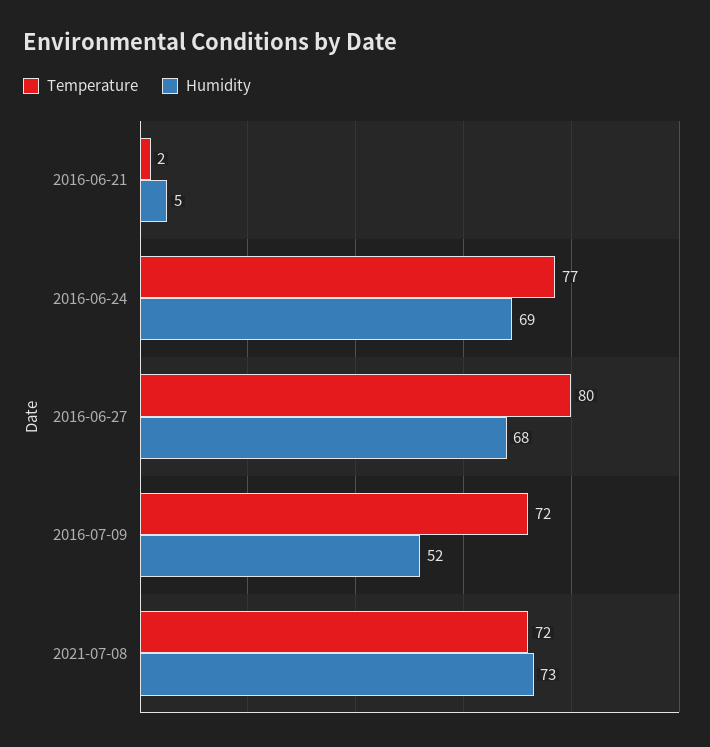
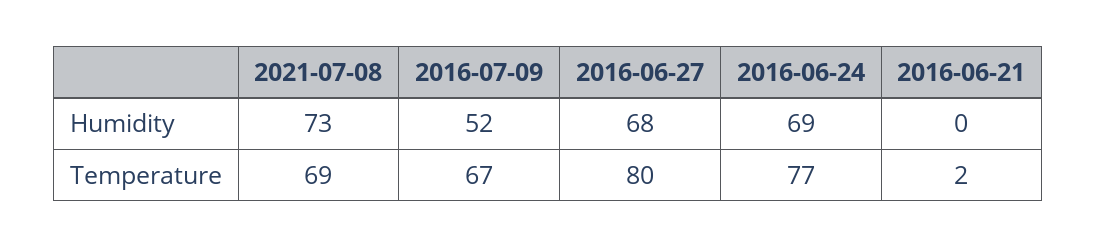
Humidity, 2016-06-21: 5 -> 0
Temperature, 2016-07-09: 72 -> 67
Temperature, 2021-07-08: 72 -> 69

